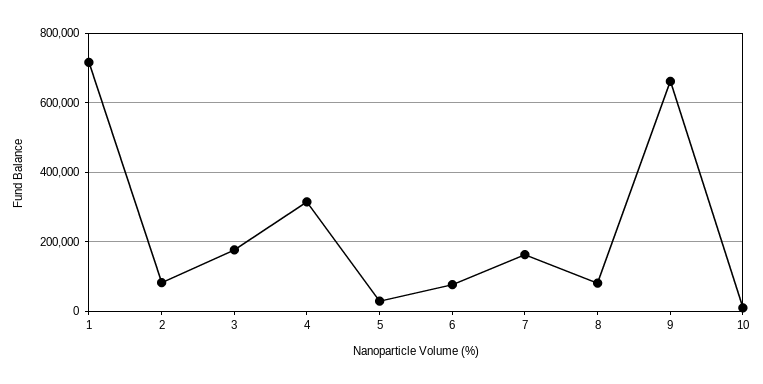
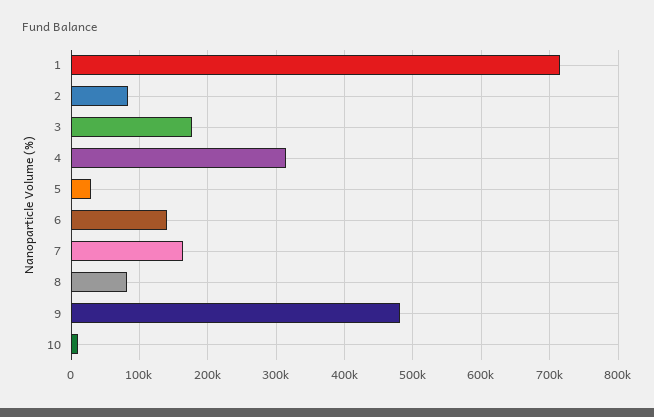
6: 80000 -> 140000
9: 660000 -> 480000

